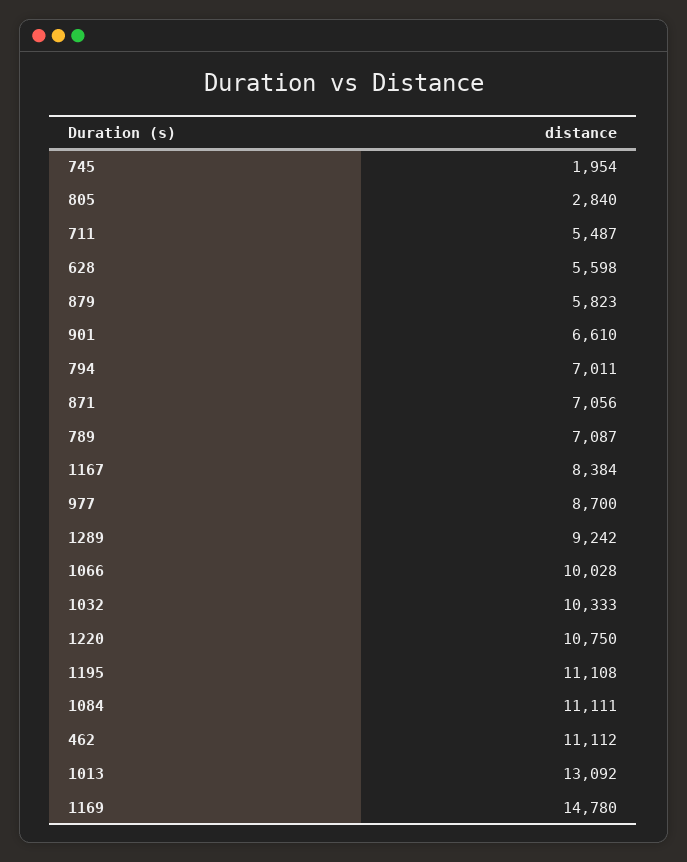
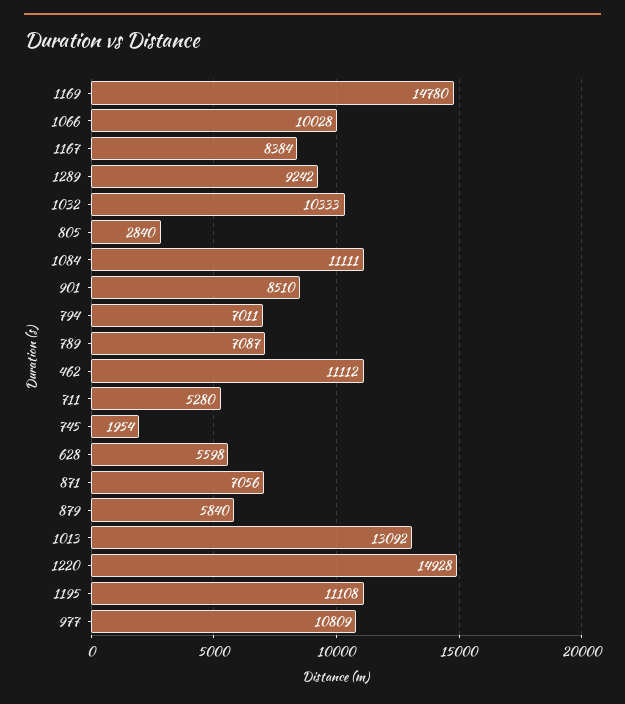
711: 5487 -> 5280
879: 5823 -> 5840
901: 6610 -> 8510
977: 8700 -> 10809
1220: 10750 -> 14928

